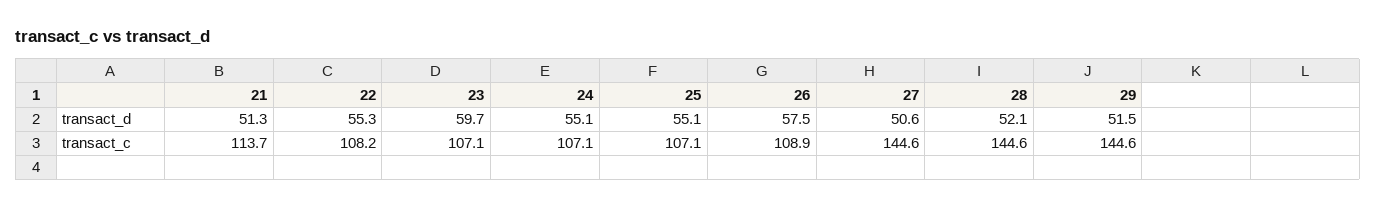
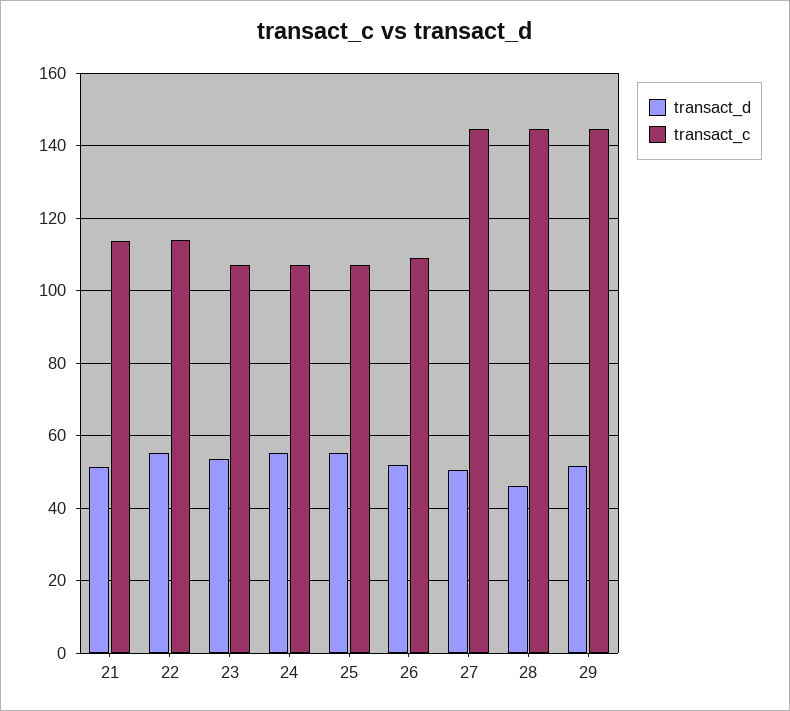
transact_d, 23: 59.7 -> 54
transact_d, 26: 57.5 -> 52
transact_d, 28: 52.1 -> 46
transact_c, 22: 108.2 -> 114

